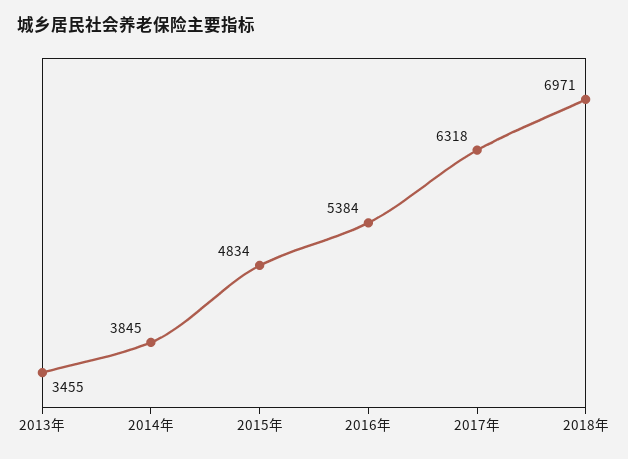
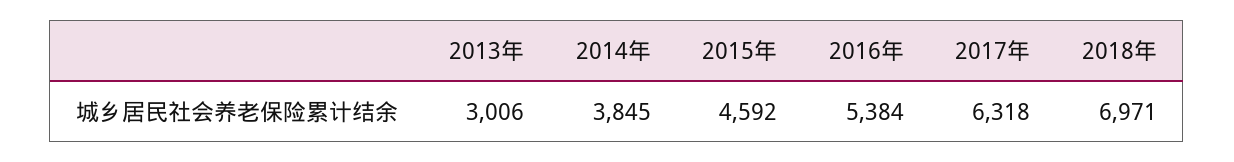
2013年: 3455 -> 3006
2015年: 4834 -> 4592

